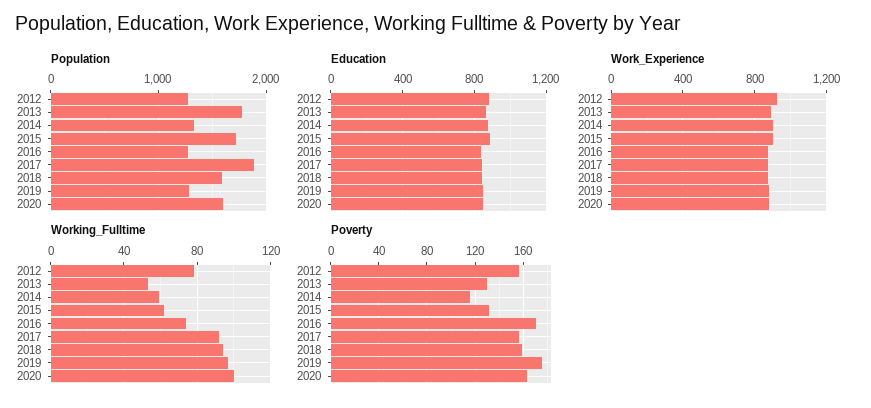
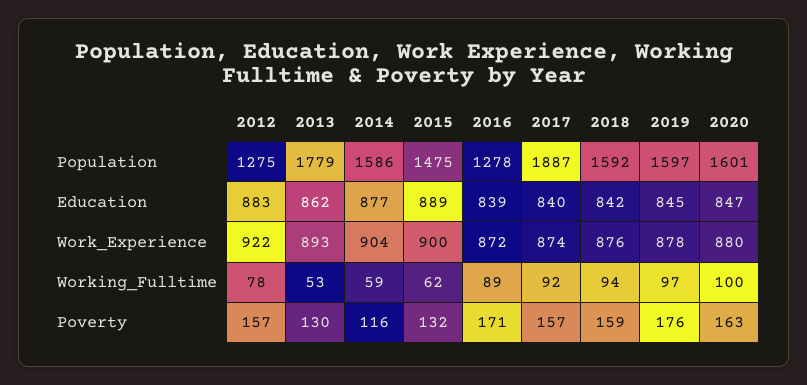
Population, 2014: 1300 -> 1586
Population, 2015: 1700 -> 1475
Population, 2019: 1300 -> 1597
Working_Fulltime, 2016: 75 -> 89

